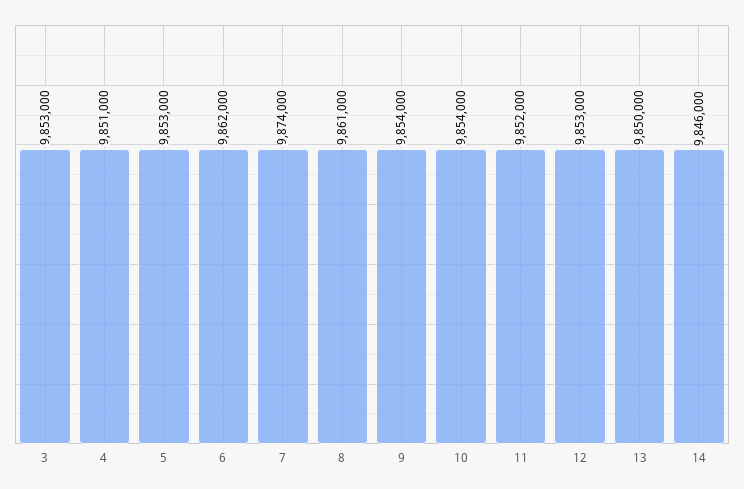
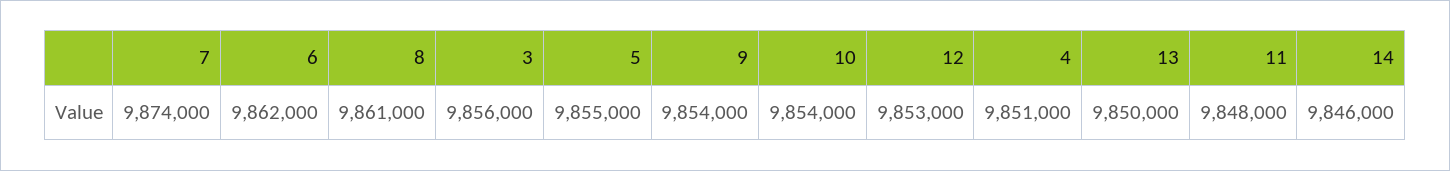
3: 9853000 -> 9856000
5: 9853000 -> 9855000
11: 9852000 -> 9848000

